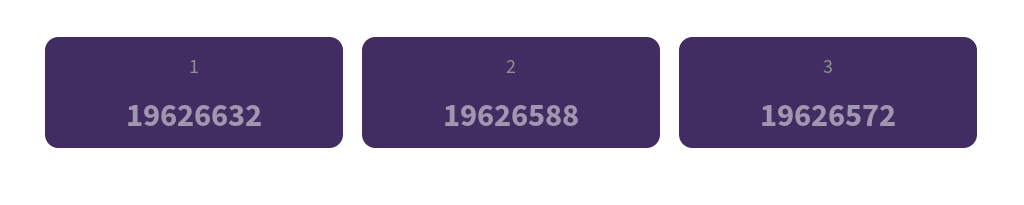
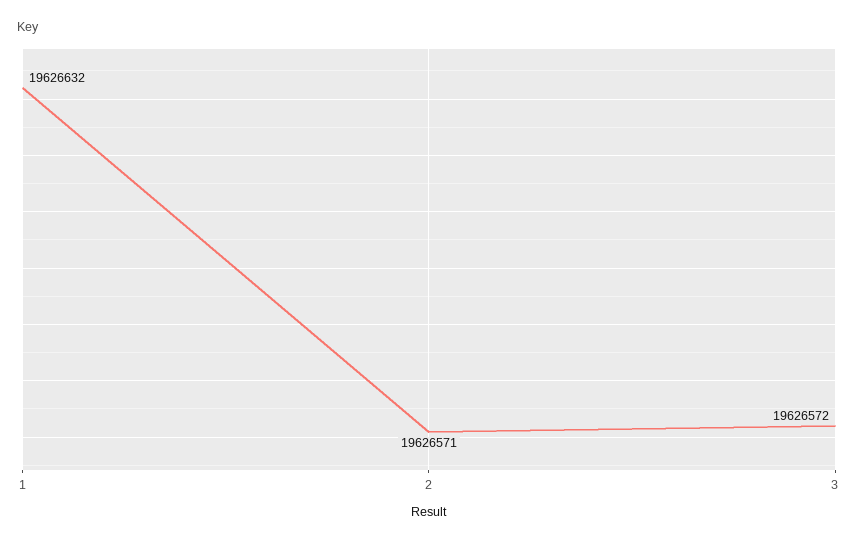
2: 19626588 -> 19626571

